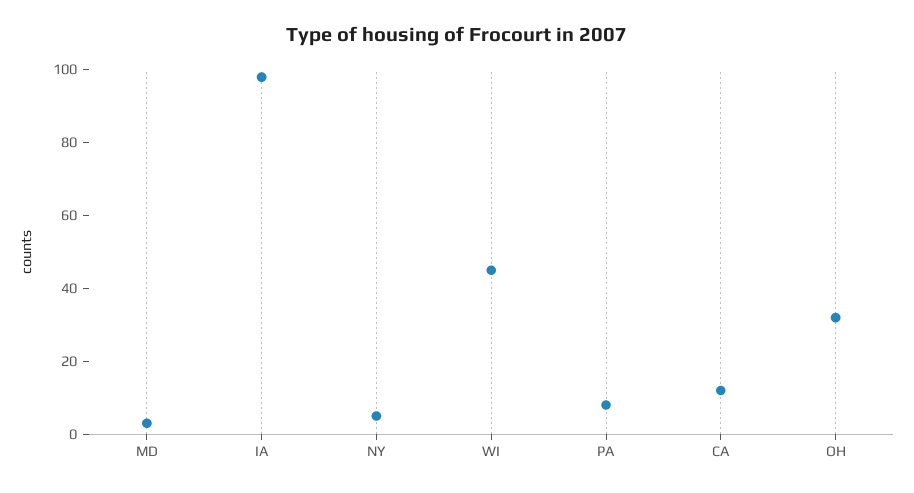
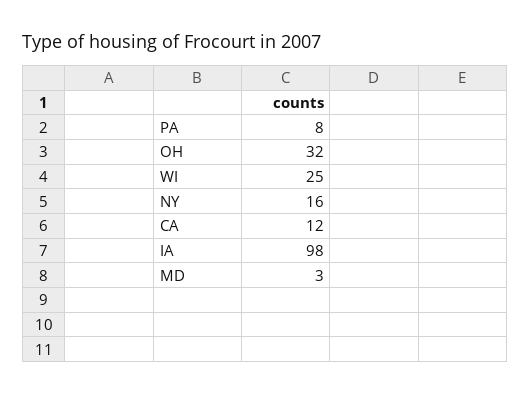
NY: 5 -> 16
WI: 45 -> 25

